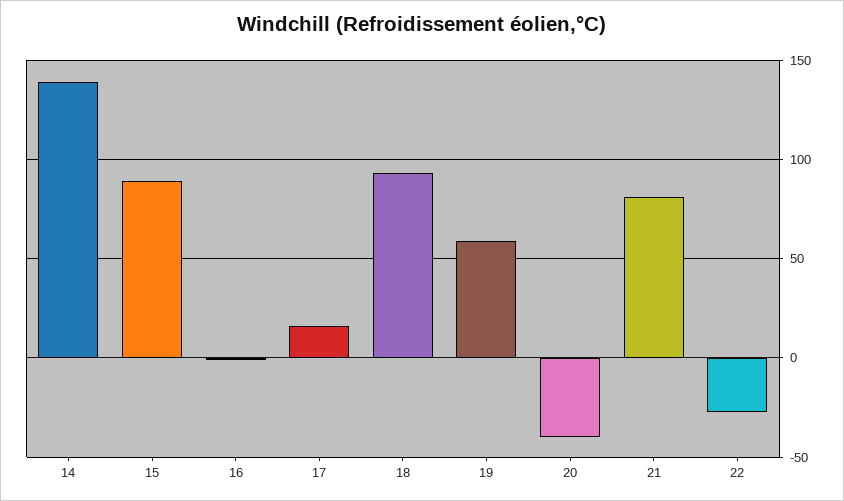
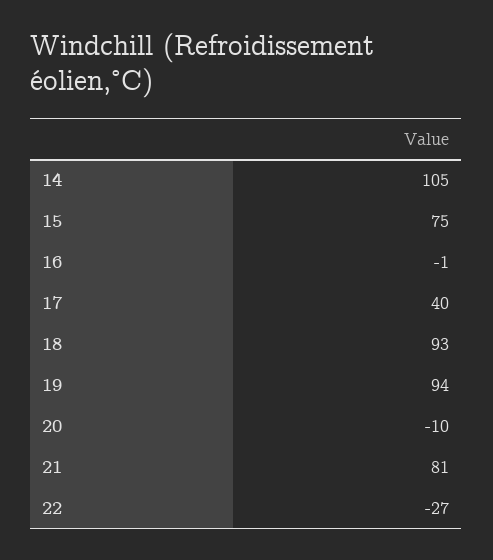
14: 140 -> 105
15: 90 -> 75
17: 15 -> 40
19: 60 -> 94
20: -40 -> -10

